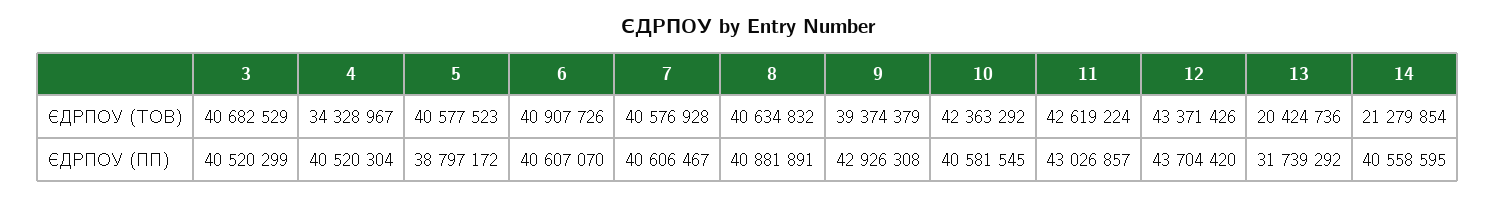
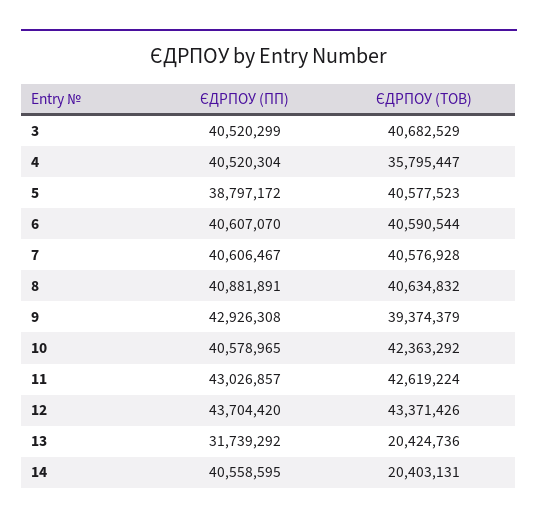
4, ЄДРПОУ (ТОВ): 34328967 -> 35795447
6, ЄДРПОУ (ТОВ): 40907726 -> 40590544
14, ЄДРПОУ (ТОВ): 21279854 -> 20403131
10, ЄДРПОУ (ПП): 40581545 -> 40578965

